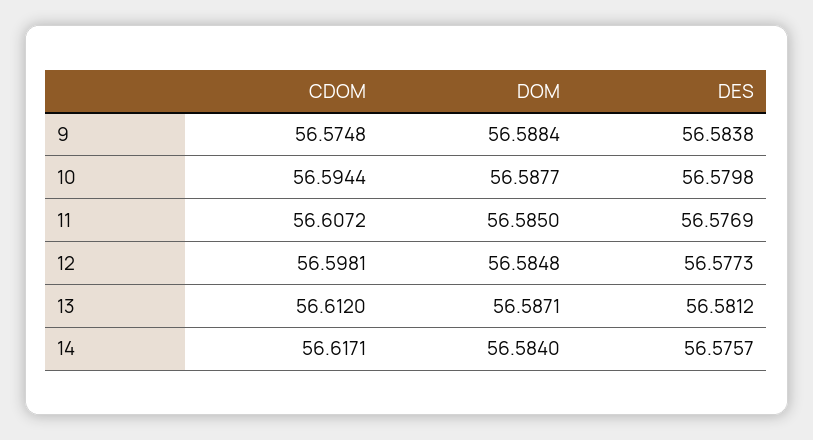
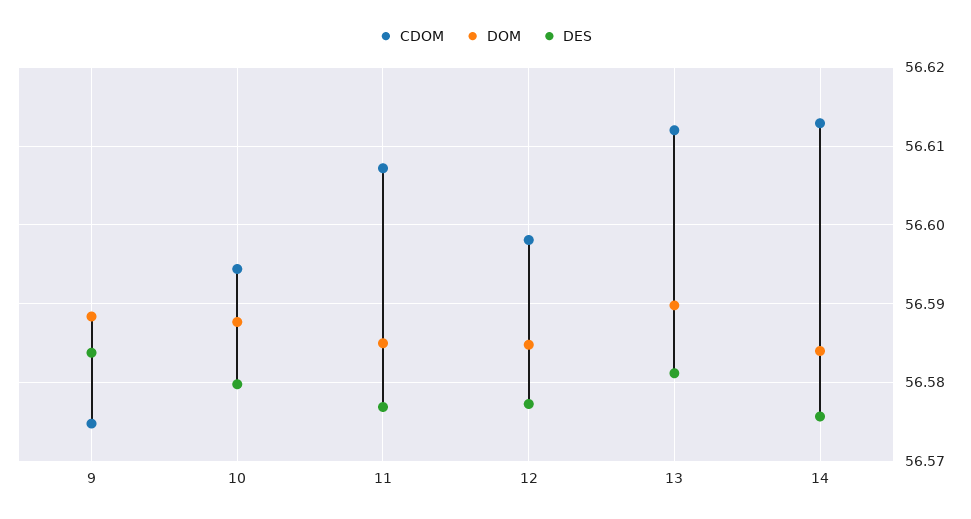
DOM, 13: 56.5871 -> 56.59
CDOM, 14: 56.6171 -> 56.613

